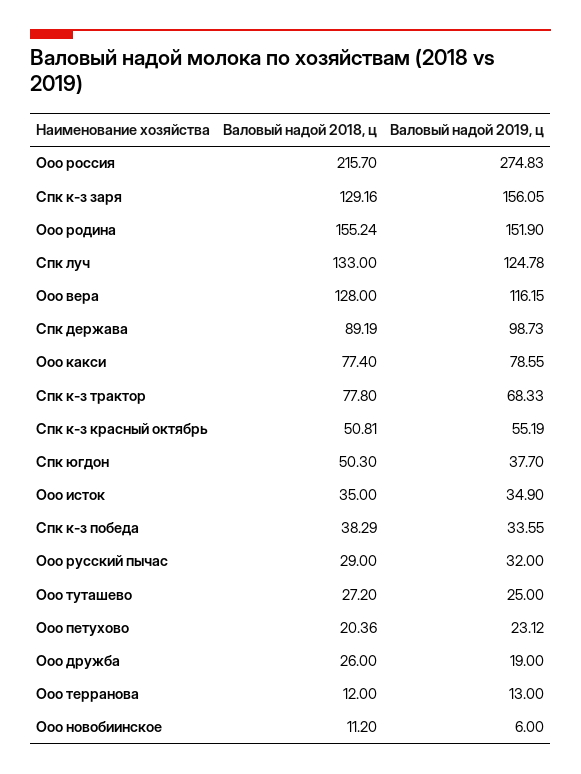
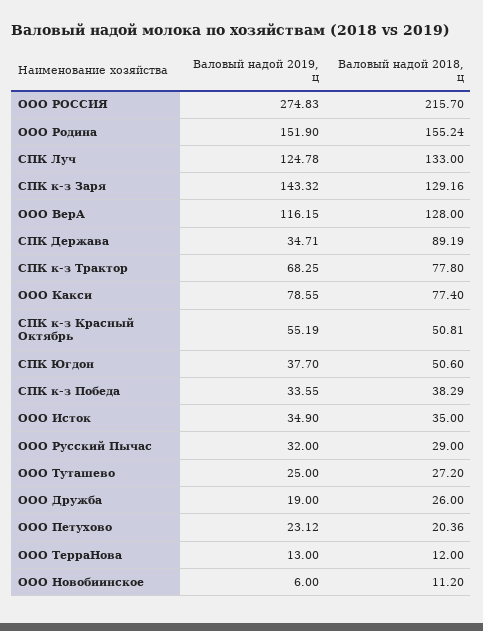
Валовый надой 2019, ц, Спк к-з заря: 156.05 -> 143.32
Валовый надой 2019, ц, Спк держава: 98.73 -> 34.71
Валовый надой 2019, ц, Спк к-з трактор: 68.33 -> 68.25
Валовый надой 2018, ц, Спк югдон: 50.3 -> 50.6

